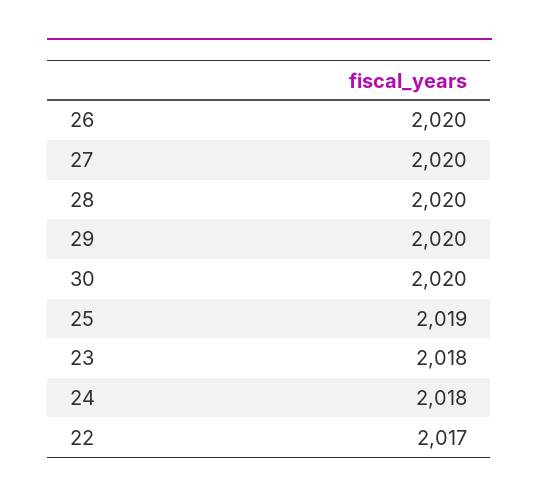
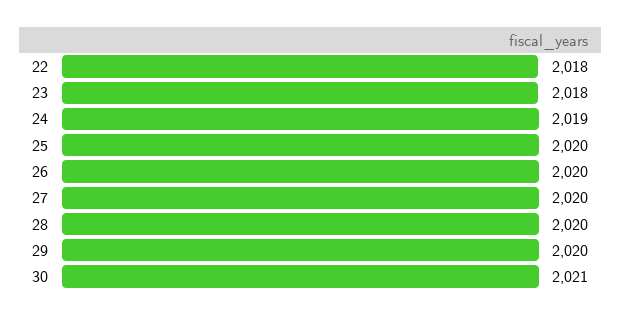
30: 2020 -> 2021
25: 2019 -> 2020
24: 2018 -> 2019
22: 2017 -> 2018

